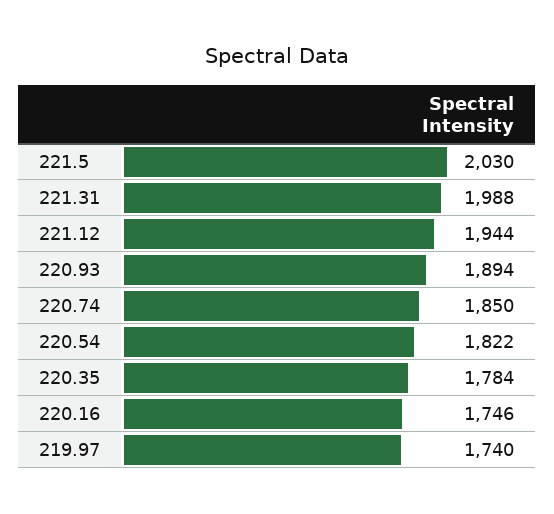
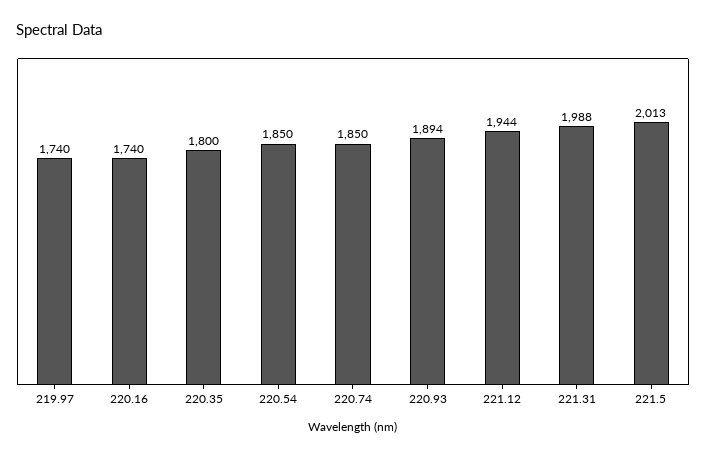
221.5: 2030 -> 2013
220.54: 1822 -> 1850
220.35: 1784 -> 1800
220.16: 1746 -> 1740

